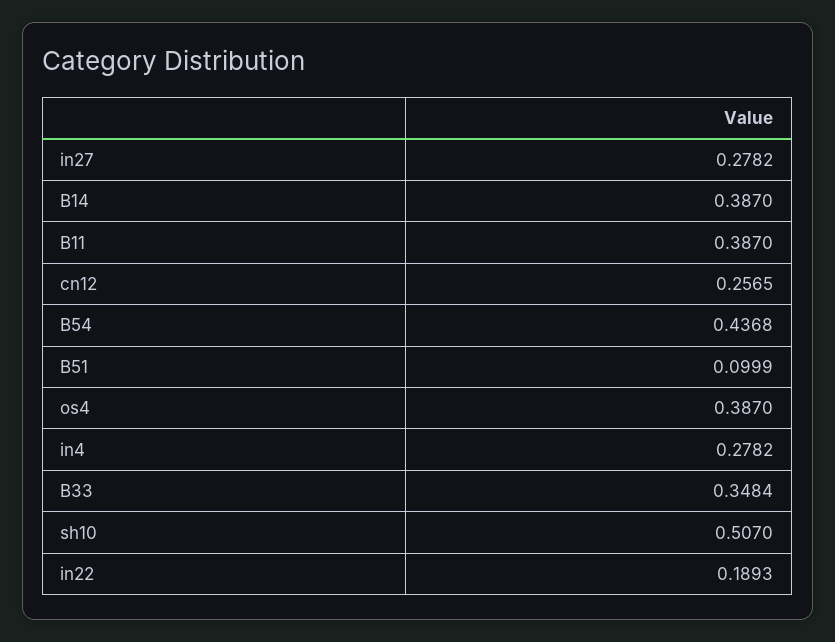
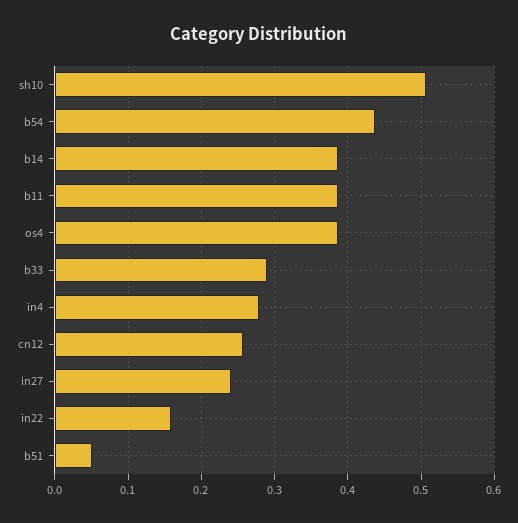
in27: 0.2782 -> 0.24
B51: 0.0999 -> 0.05
B33: 0.3484 -> 0.29
in22: 0.1893 -> 0.16

